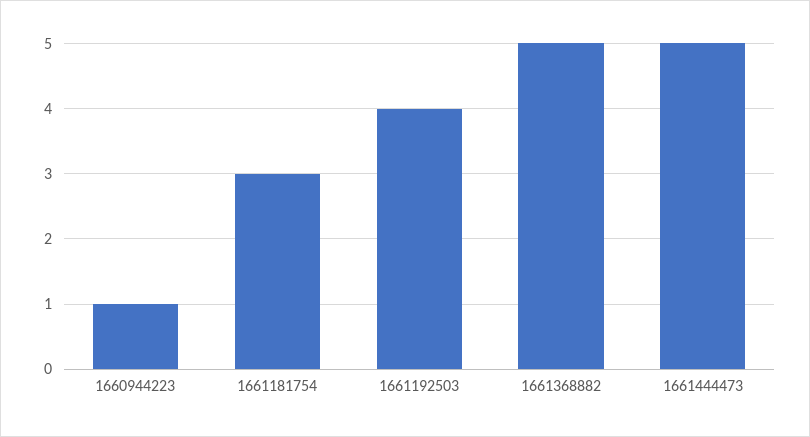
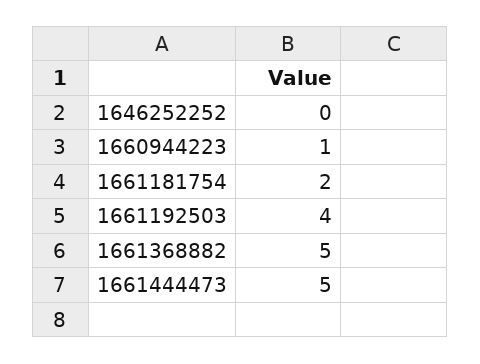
1661181754: 3 -> 2
1646252252: none -> 0

